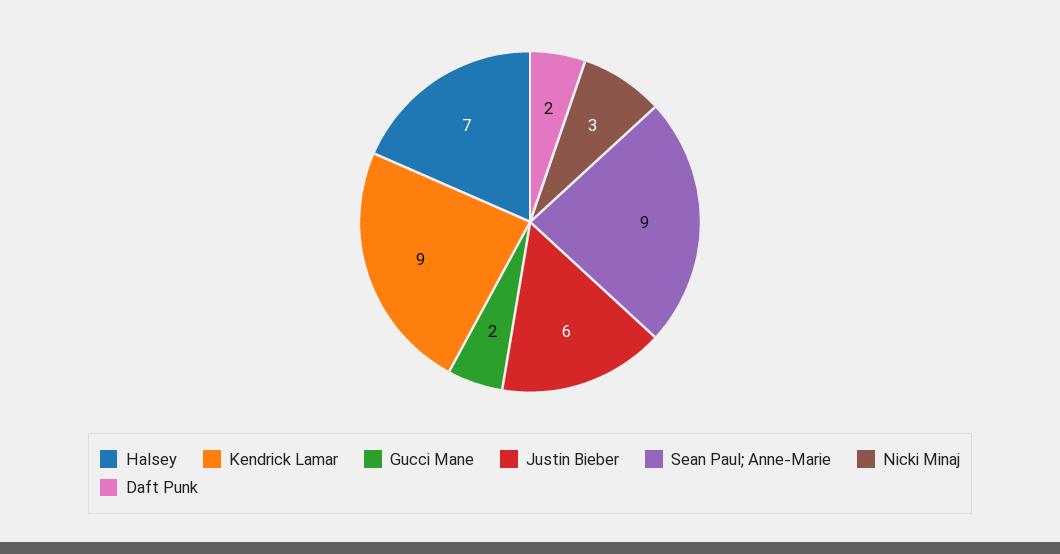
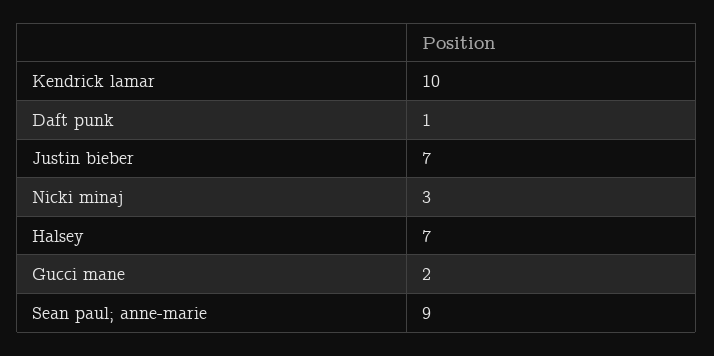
Kendrick Lamar: 9 -> 10
Justin Bieber: 6 -> 7
Daft Punk: 2 -> 1

